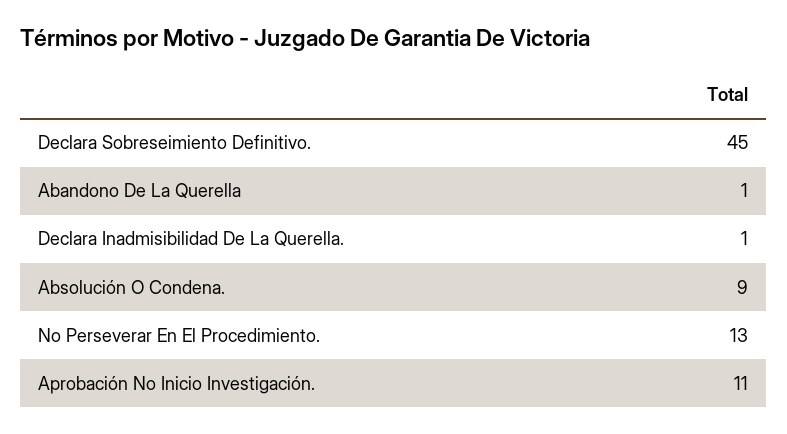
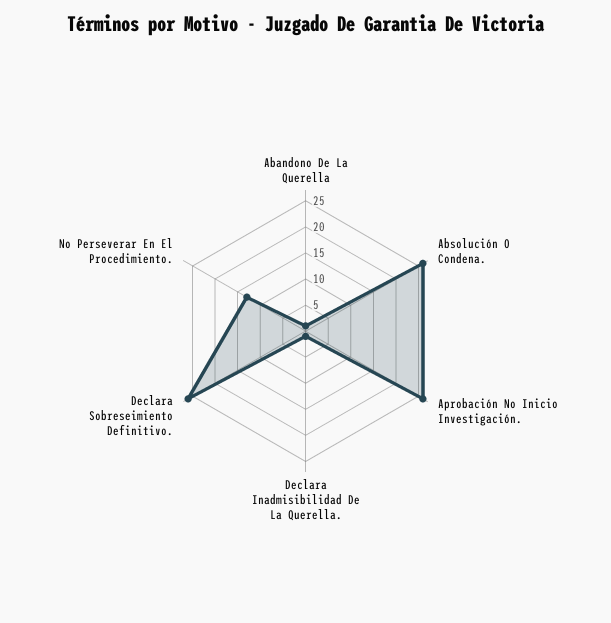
Declara Sobreseimiento Definitivo.: 45 -> 25
Absolución O Condena.: 9 -> 25
Aprobación No Inicio Investigación.: 11 -> 25

